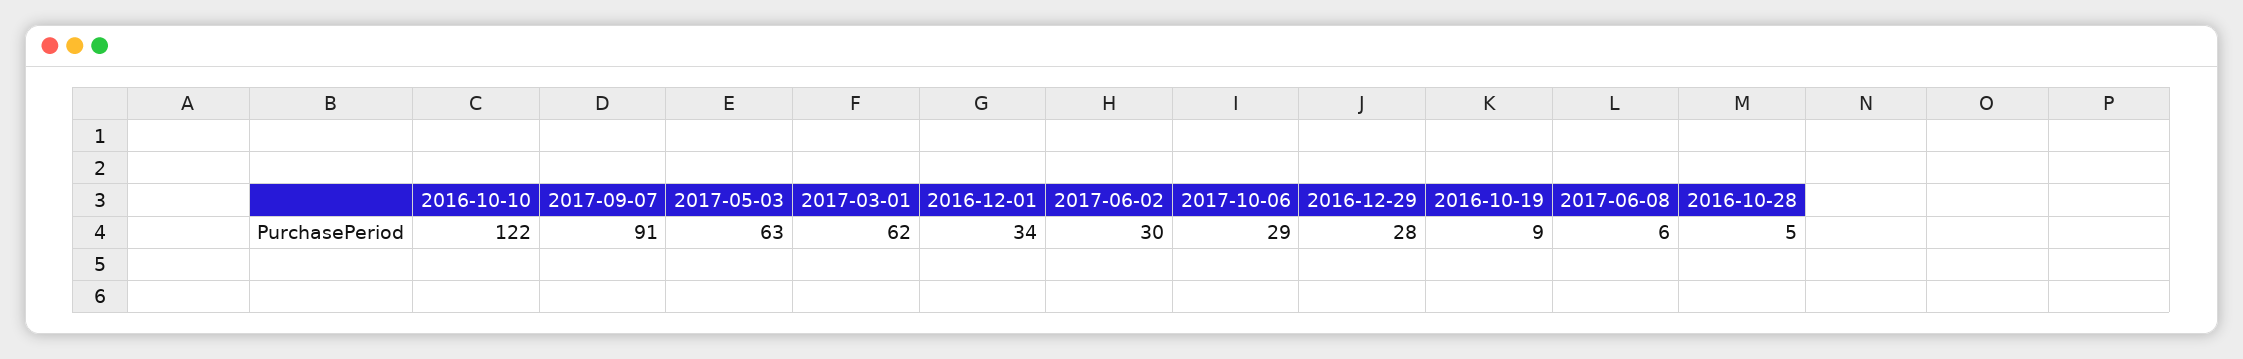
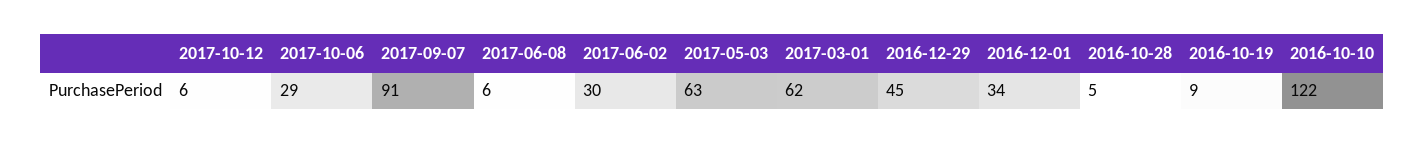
2016-12-29: 28 -> 45
2017-10-12: none -> 6

